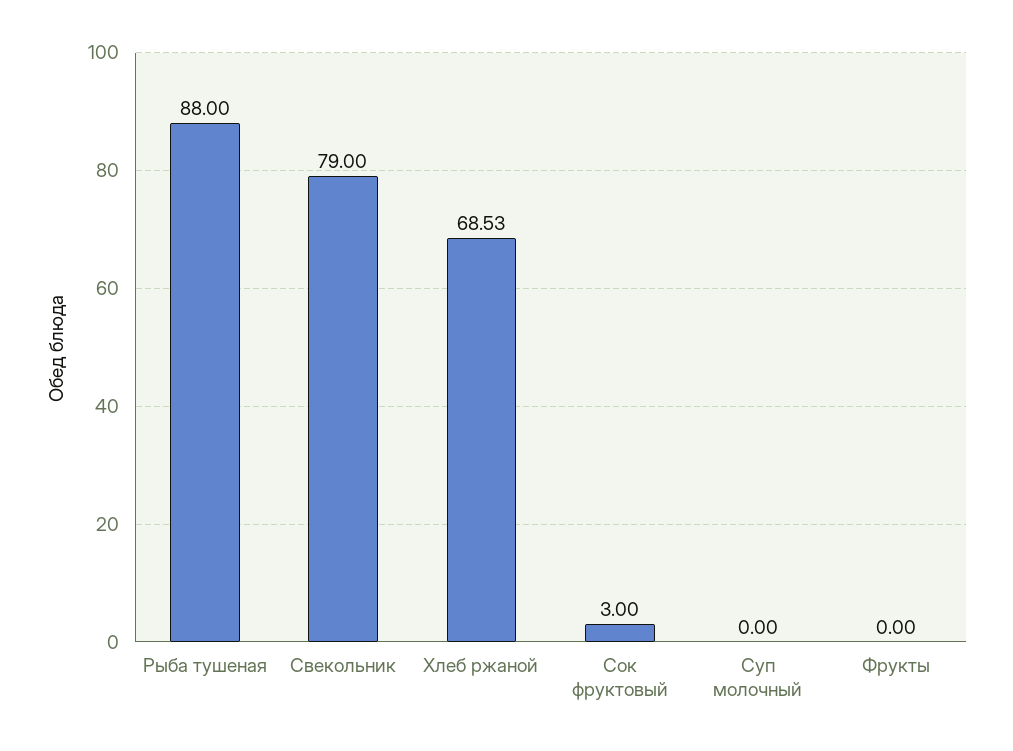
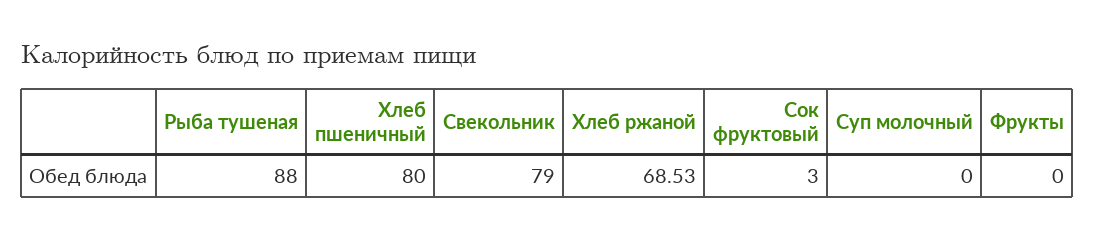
Хлеб пшеничный: none -> 80

